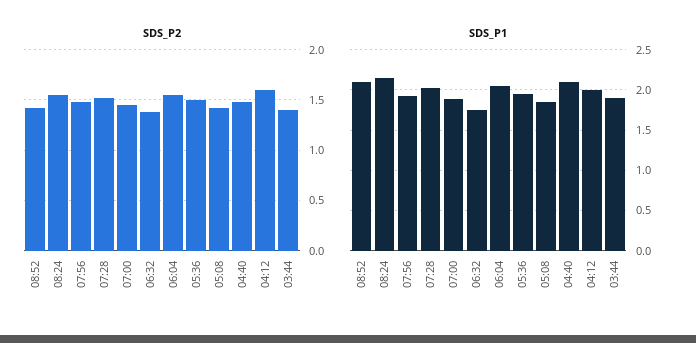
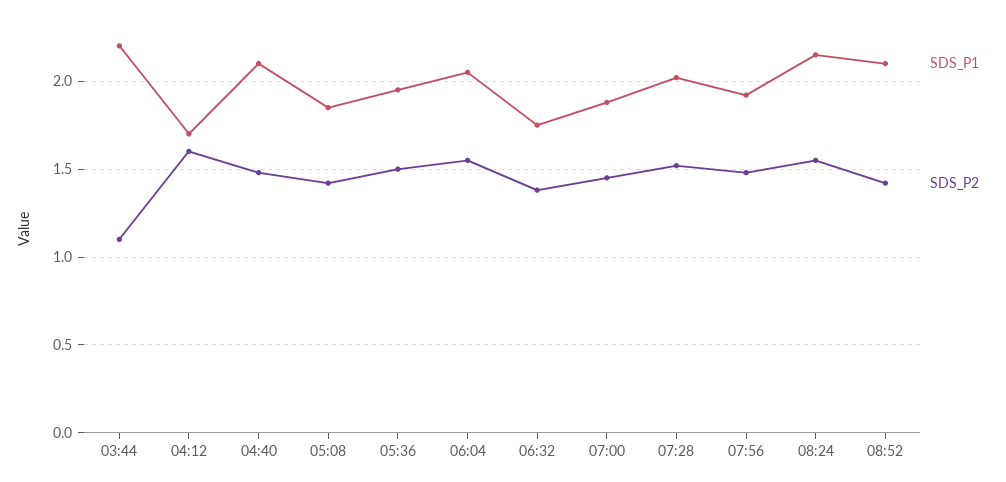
SDS_P2, 03:44: 1.4 -> 1.1
SDS_P1, 04:12: 2 -> 1.7
SDS_P1, 03:44: 1.9 -> 2.2

